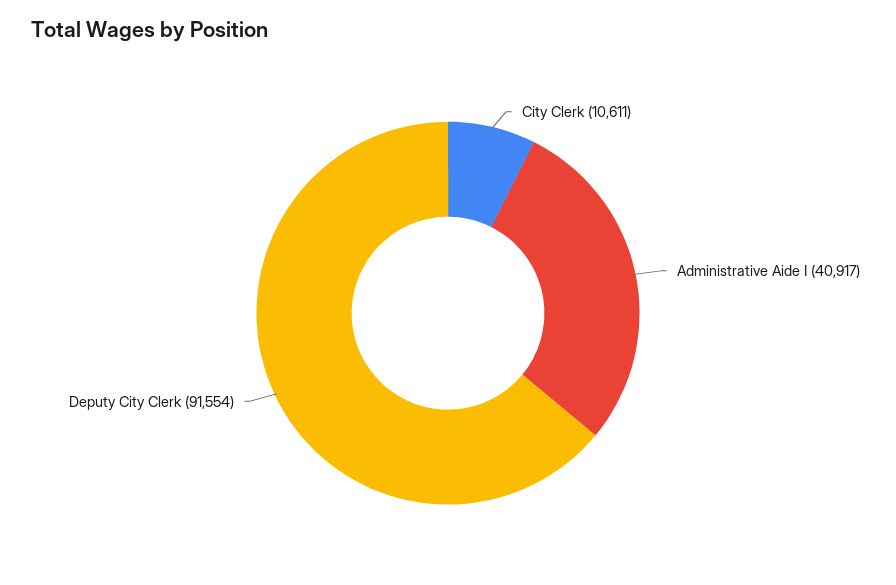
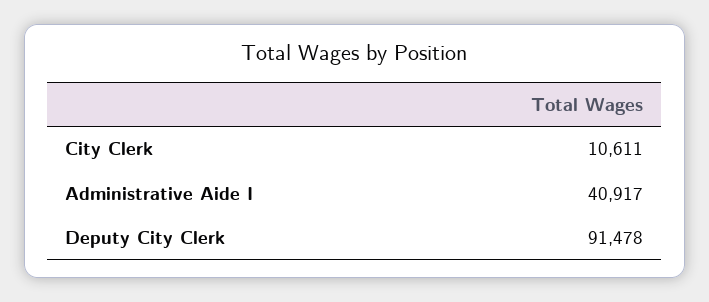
Deputy City Clerk: 91554 -> 91478

